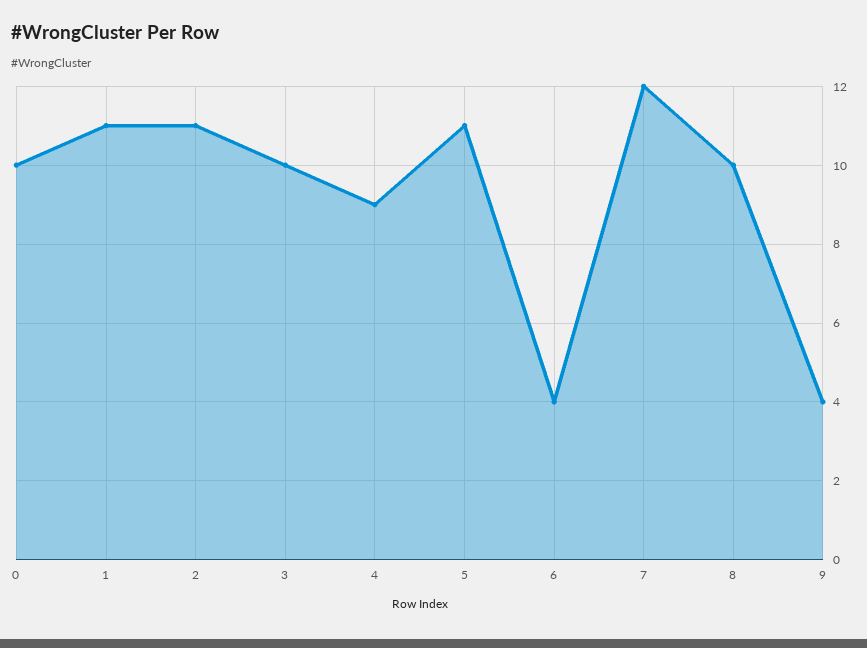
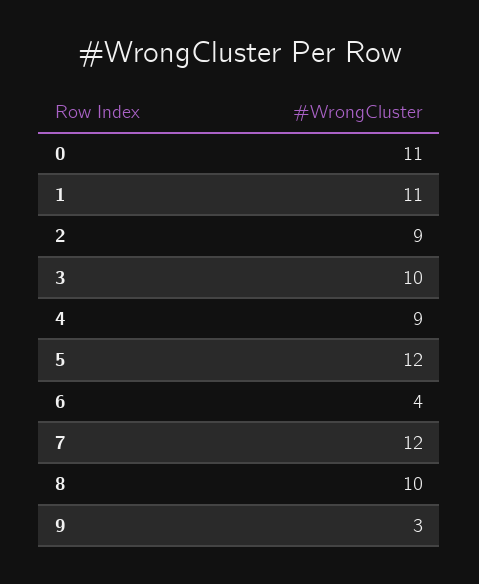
0: 10 -> 11
2: 11 -> 9
5: 11 -> 12
9: 4 -> 3

